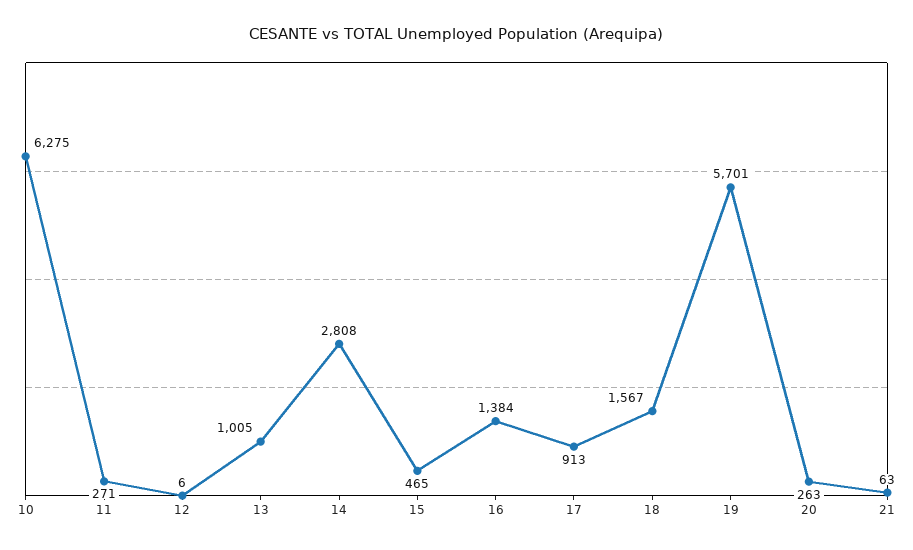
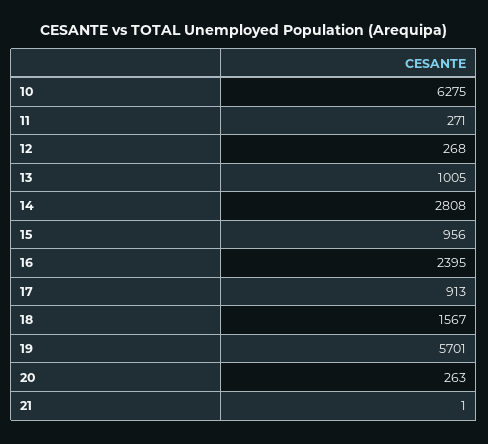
12: 6 -> 268
15: 465 -> 956
16: 1384 -> 2395
21: 63 -> 1

